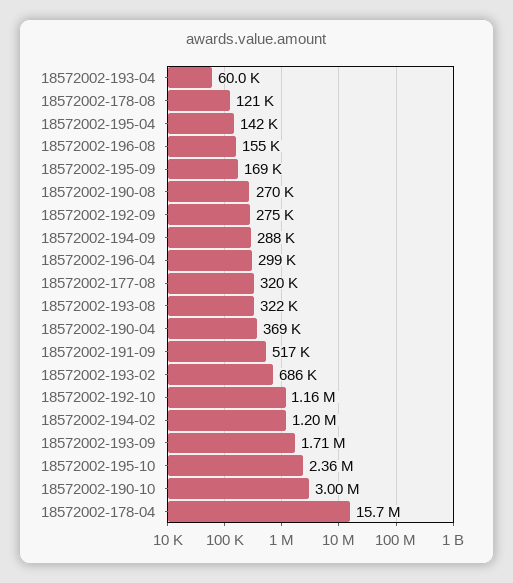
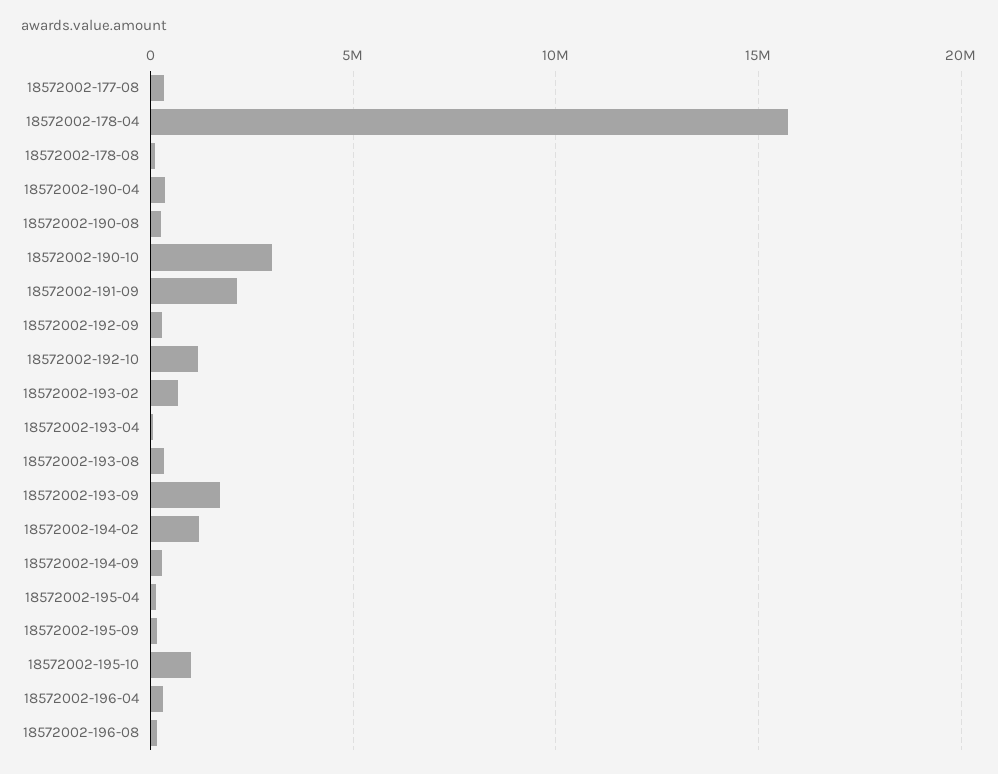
18572002-191-09: 517000 -> 2000000
18572002-195-10: 2360000 -> 1000000

